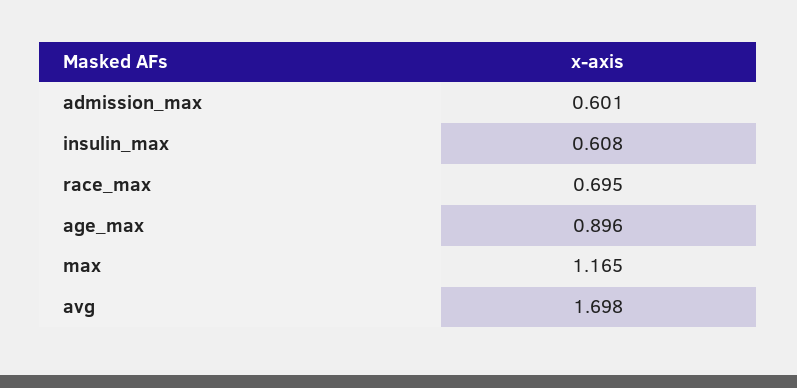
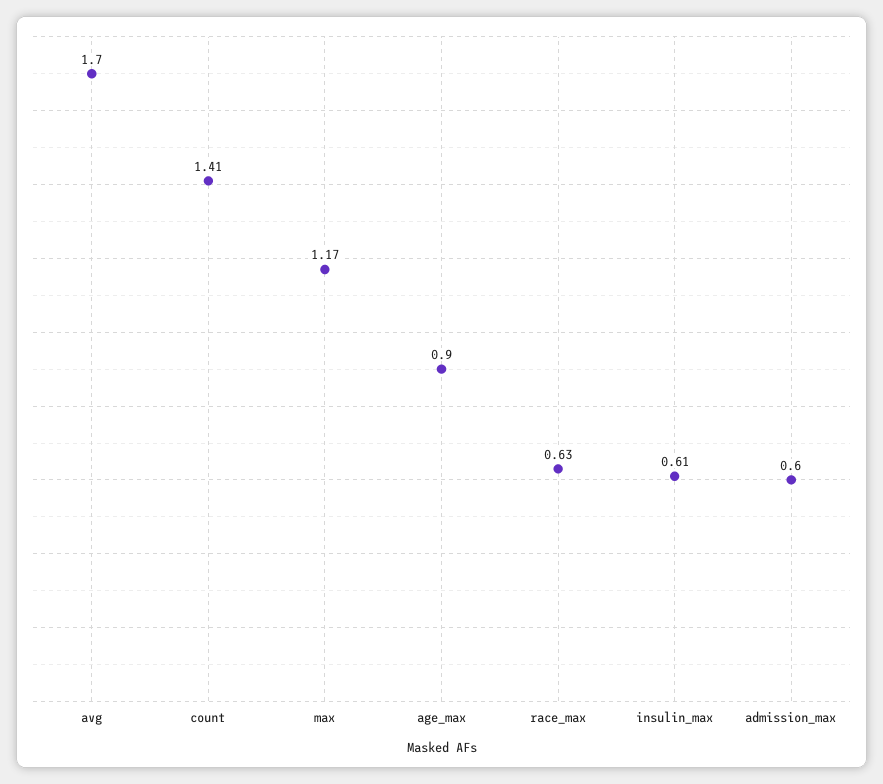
race_max: 0.695 -> 0.63
count: none -> 1.41

